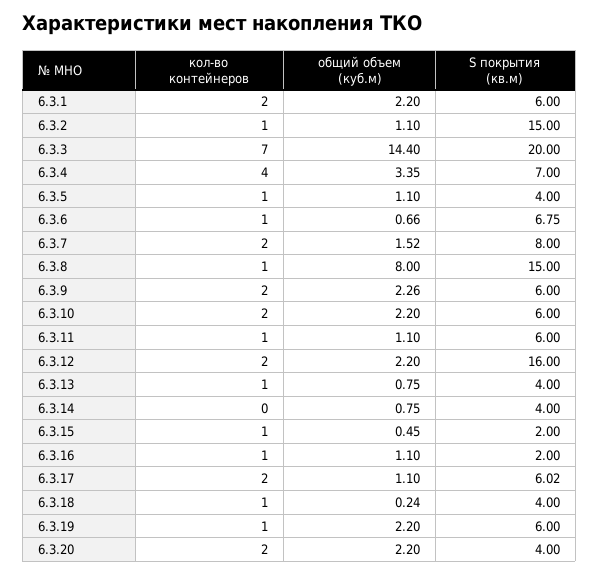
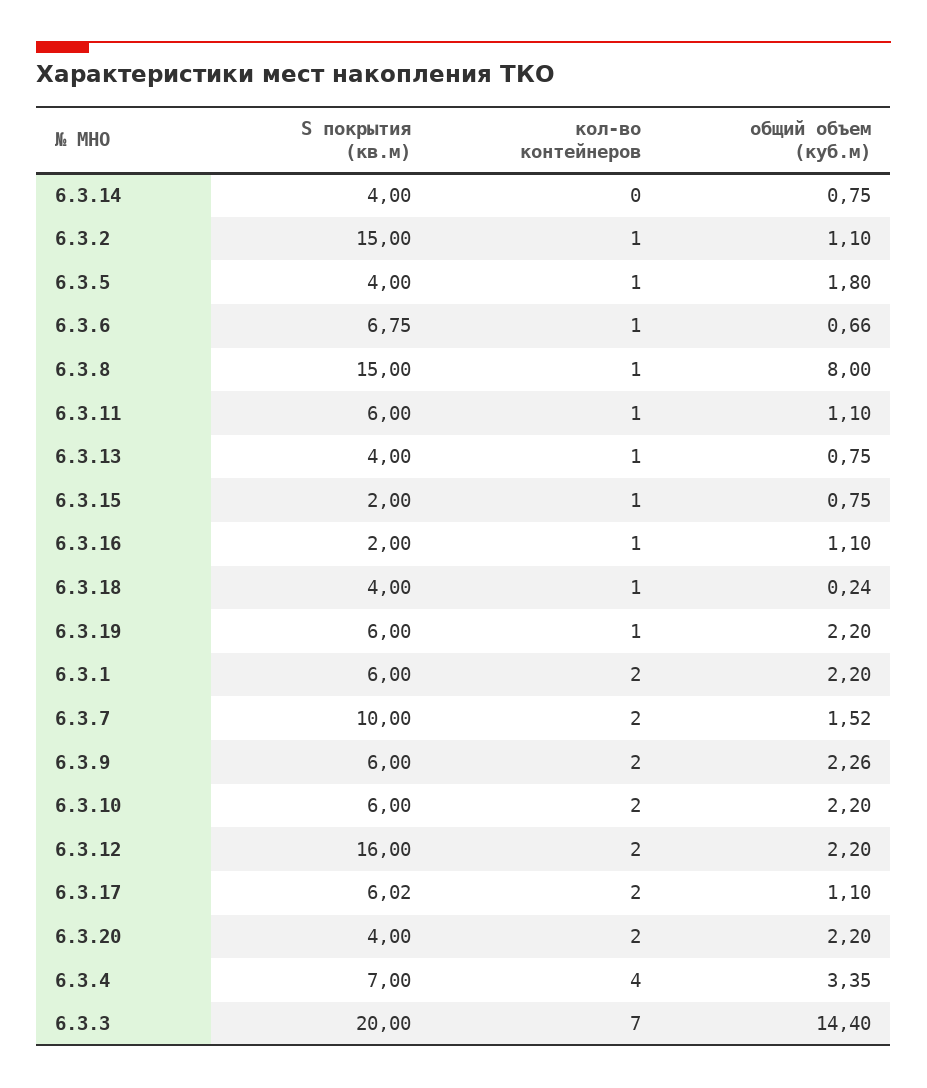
общий объем (куб.м), 6.3.5: 1.1 -> 1.8
S покрытия (кв.м), 6.3.7: 8 -> 10
общий объем (куб.м), 6.3.15: 0.45 -> 0.75

